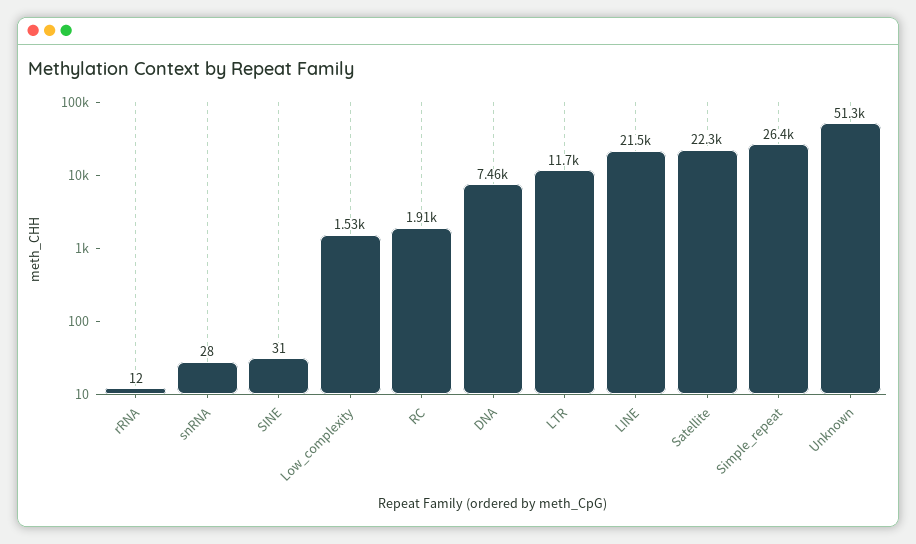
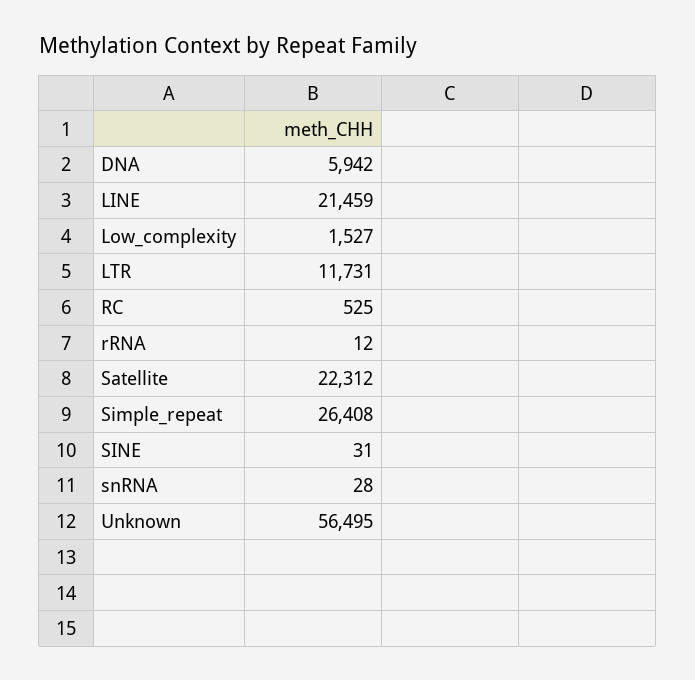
RC: 1910 -> 525
DNA: 7460 -> 5942
Unknown: 51300 -> 56495

